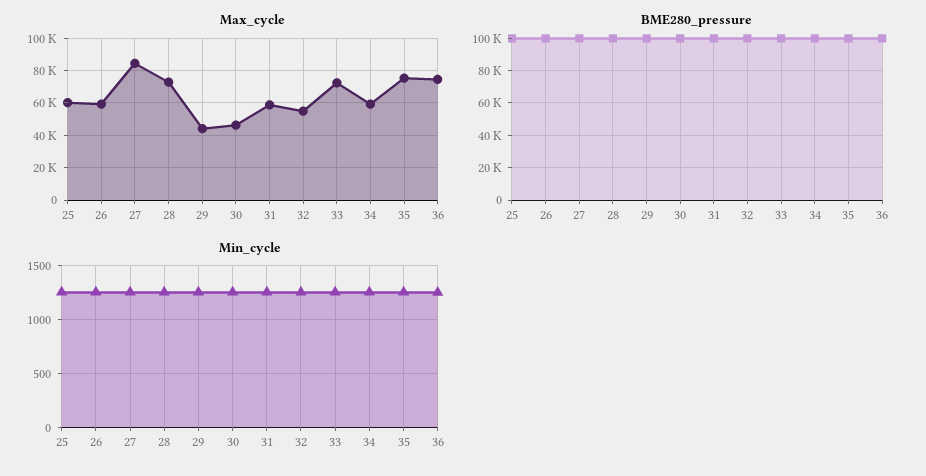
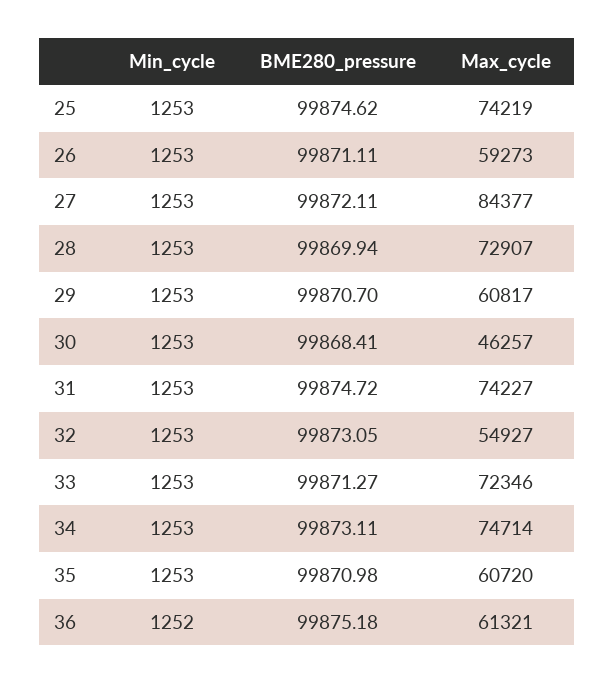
Max_cycle, 25: 60000 -> 74219
Max_cycle, 29: 45000 -> 60817
Max_cycle, 31: 60000 -> 74227
Max_cycle, 34: 60000 -> 74714
Max_cycle, 35: 75000 -> 60720
Max_cycle, 36: 75000 -> 61321

